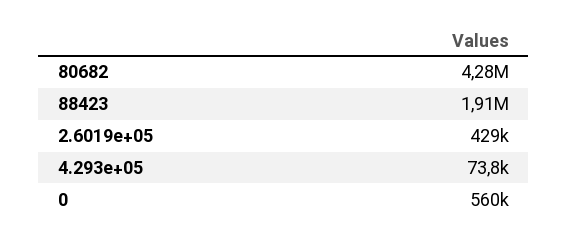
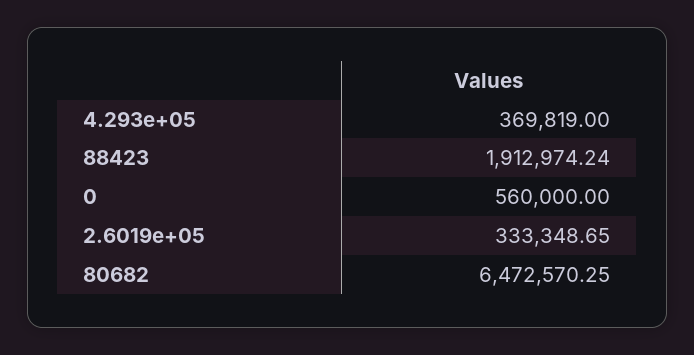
80682: 4280000 -> 6472570.25
2.6019e+05: 429000 -> 333348.65
4.293e+05: 73800 -> 369819

